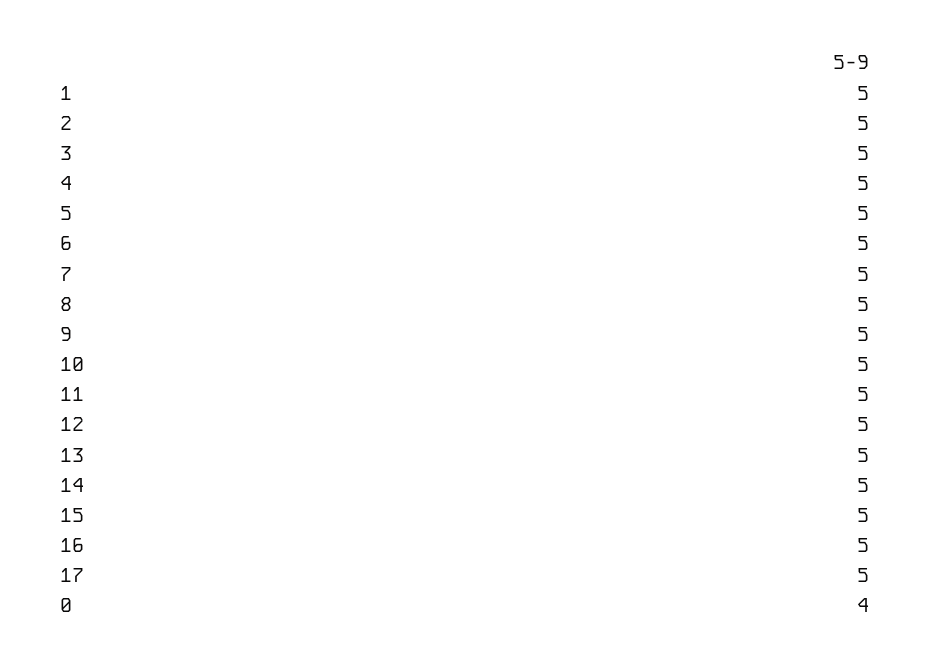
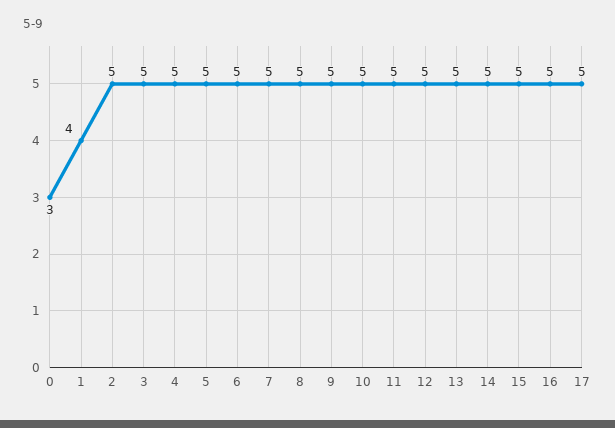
1: 5 -> 4
0: 4 -> 3

